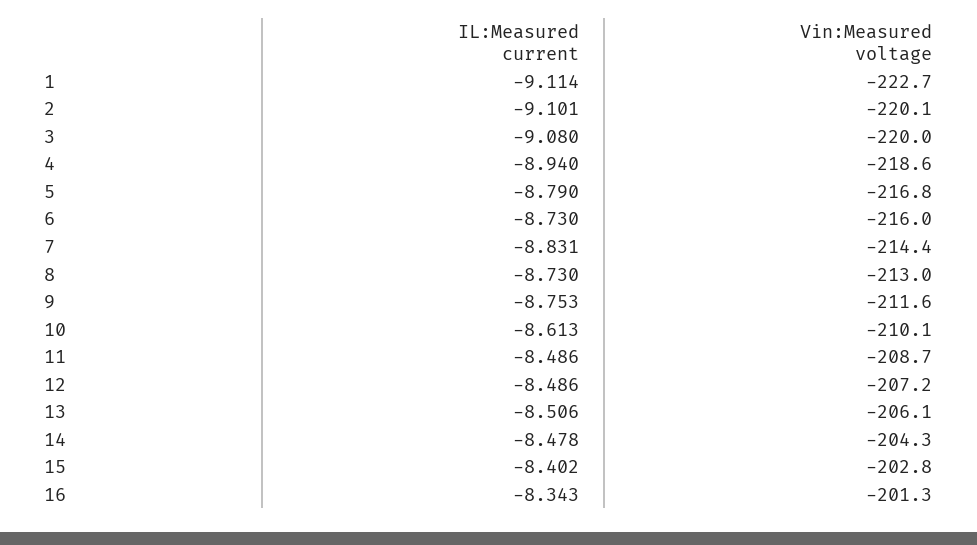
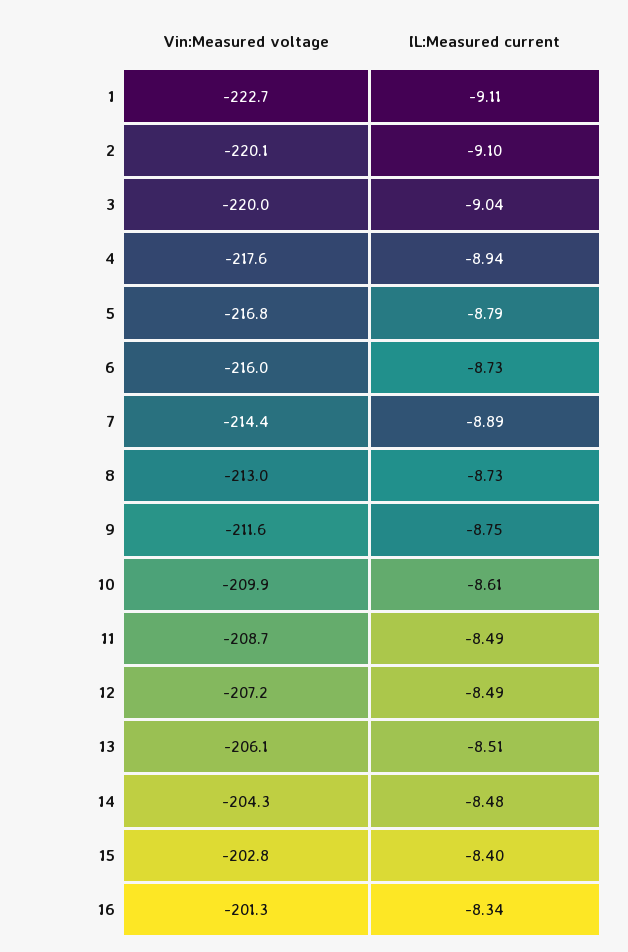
IL:Measured current, 3: -9.08 -> -9.04
Vin:Measured voltage, 4: -218.6 -> -217.6
IL:Measured current, 7: -8.831 -> -8.89
Vin:Measured voltage, 10: -210.1 -> -209.9

